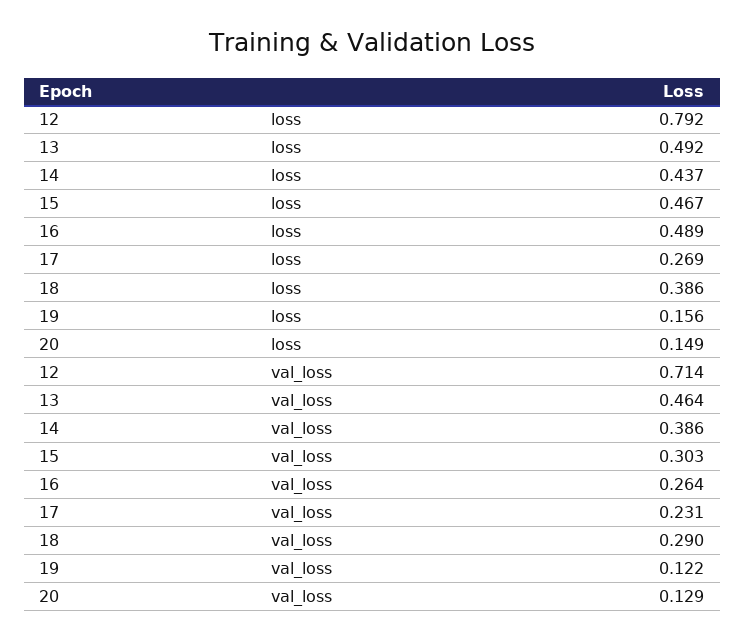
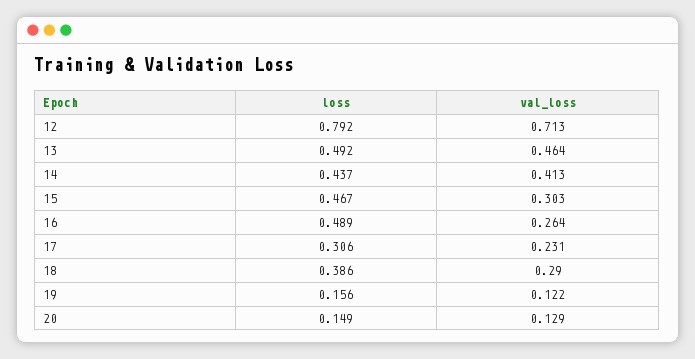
17, loss: 0.269 -> 0.306
12, val_loss: 0.714 -> 0.713
14, val_loss: 0.386 -> 0.413

